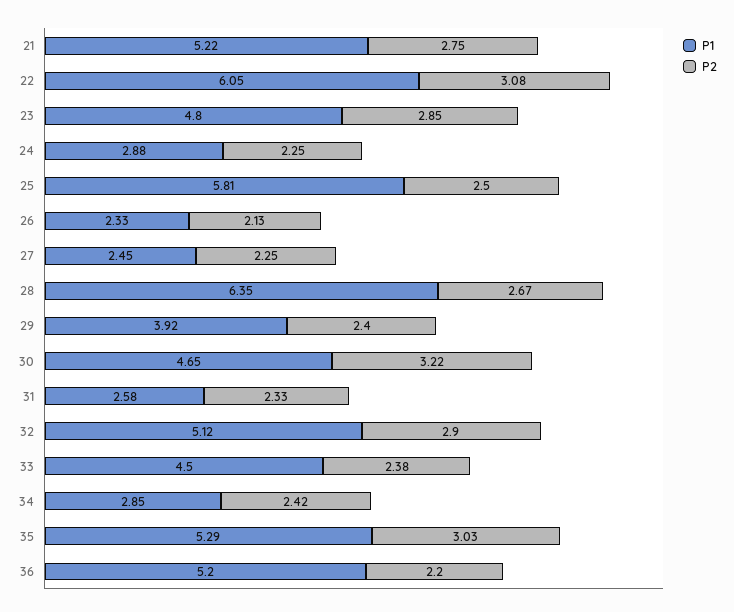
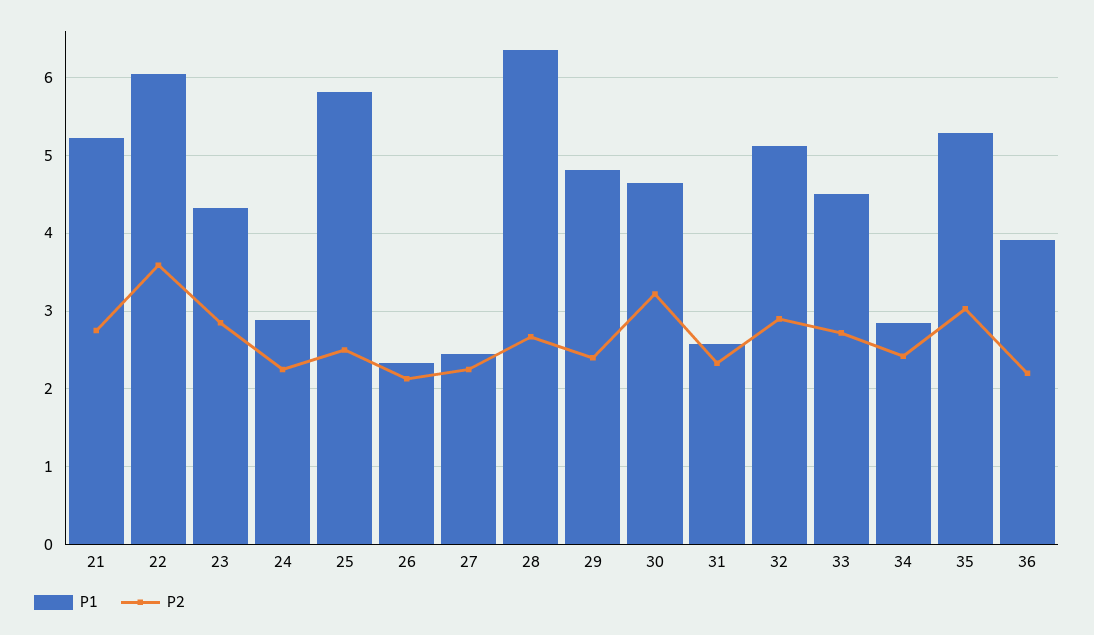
P2, 22: 3.08 -> 3.6
P1, 23: 4.8 -> 4.3
P1, 29: 3.92 -> 4.8
P2, 33: 2.38 -> 2.7
P1, 36: 5.2 -> 3.9

